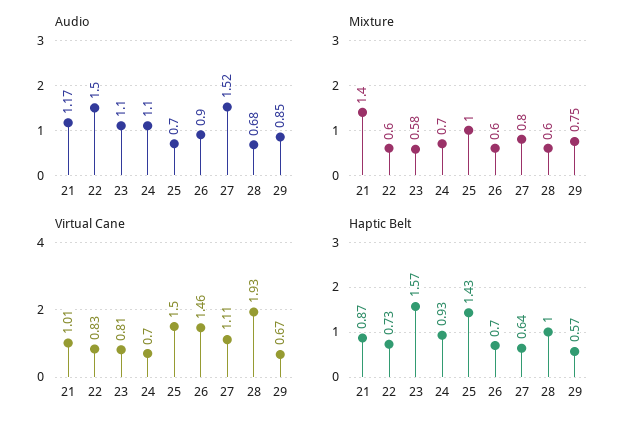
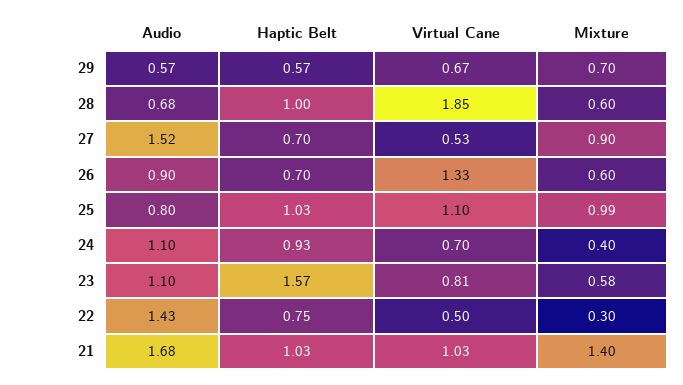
Audio, 21: 1.17 -> 1.68
Audio, 22: 1.5 -> 1.43
Audio, 25: 0.7 -> 0.8
Audio, 29: 0.85 -> 0.57
Mixture, 22: 0.6 -> 0.3
Mixture, 24: 0.7 -> 0.4
Mixture, 25: 1 -> 0.99
Mixture, 27: 0.8 -> 0.9
Mixture, 29: 0.75 -> 0.7
Virtual Cane, 21: 1.01 -> 1.03
Virtual Cane, 22: 0.83 -> 0.5
Virtual Cane, 25: 1.5 -> 1.1
Virtual Cane, 26: 1.46 -> 1.33
Virtual Cane, 27: 1.11 -> 0.53
Virtual Cane, 28: 1.93 -> 1.85
Haptic Belt, 21: 0.87 -> 1.03
Haptic Belt, 22: 0.73 -> 0.75
Haptic Belt, 25: 1.43 -> 1.03
Haptic Belt, 27: 0.64 -> 0.7

